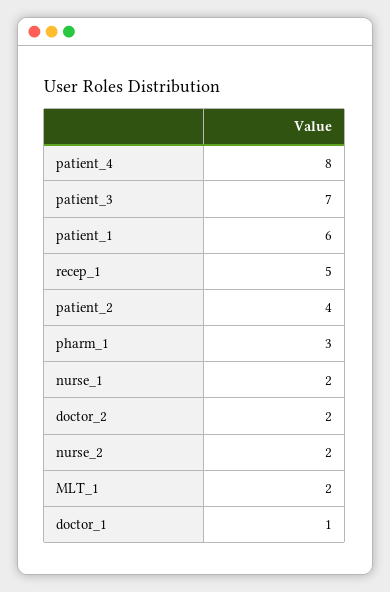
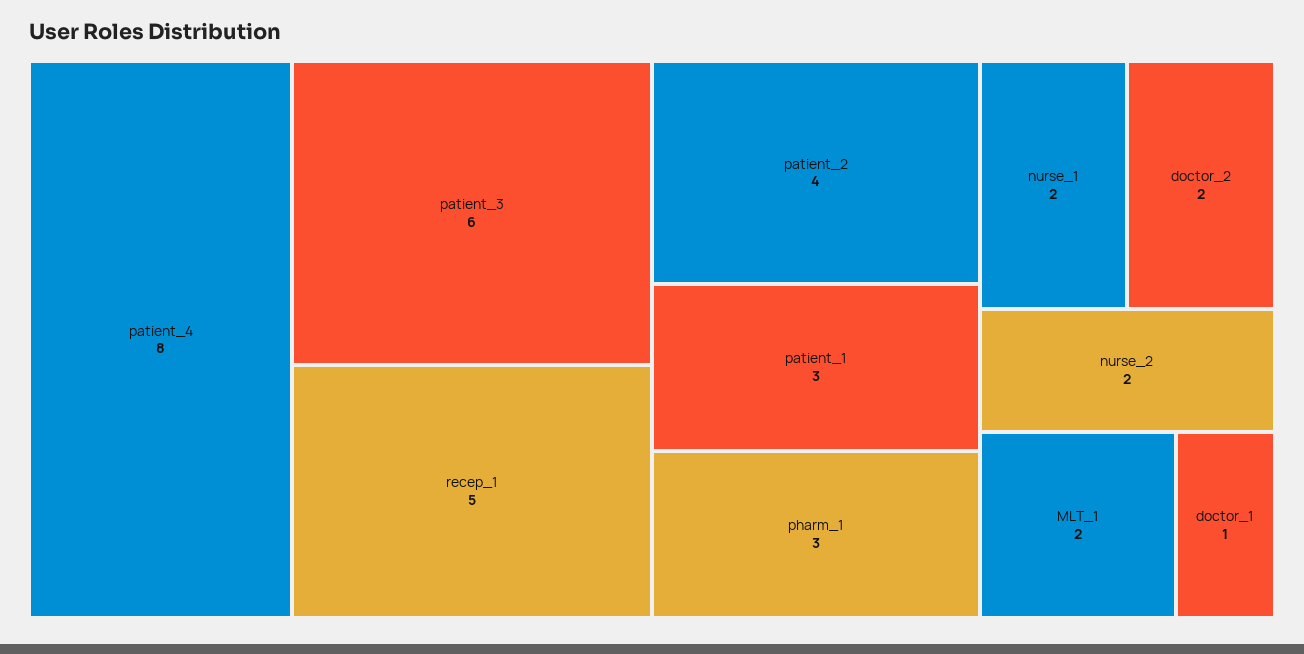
patient_3: 7 -> 6
patient_1: 6 -> 3

